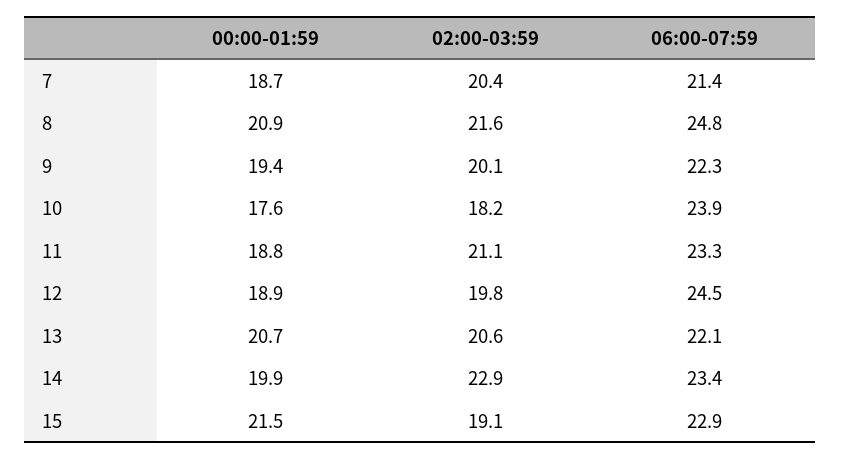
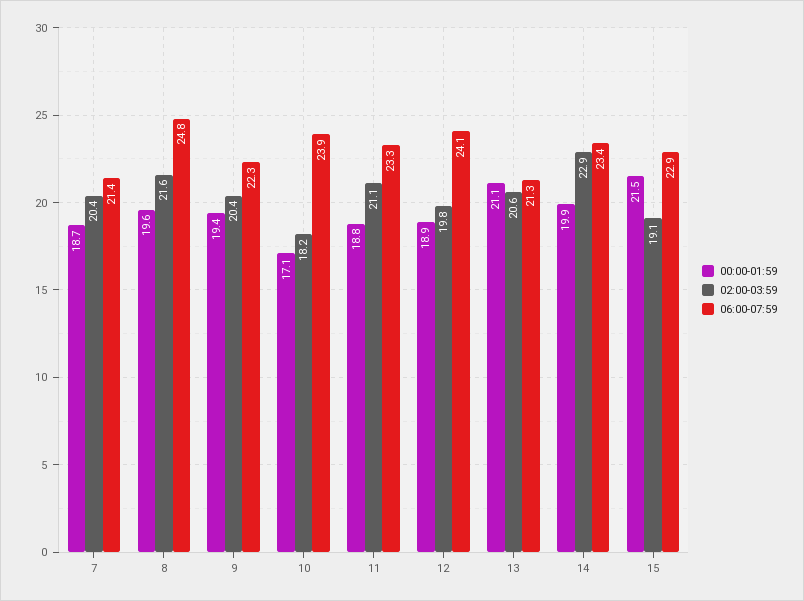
00:00-01:59, 8: 20.9 -> 19.6
02:00-03:59, 9: 20.1 -> 20.4
00:00-01:59, 10: 17.6 -> 17.1
06:00-07:59, 12: 24.5 -> 24.1
00:00-01:59, 13: 20.7 -> 21.1
06:00-07:59, 13: 22.1 -> 21.3

